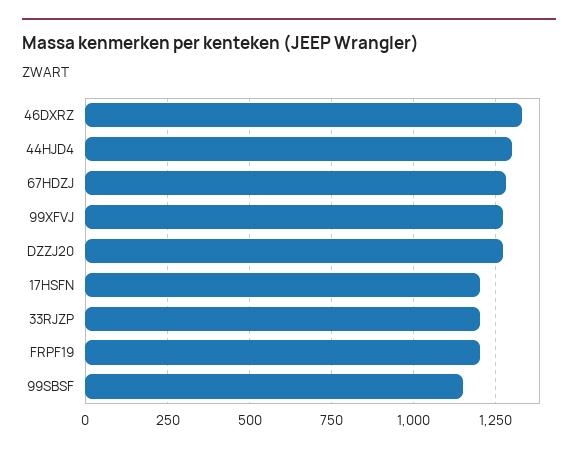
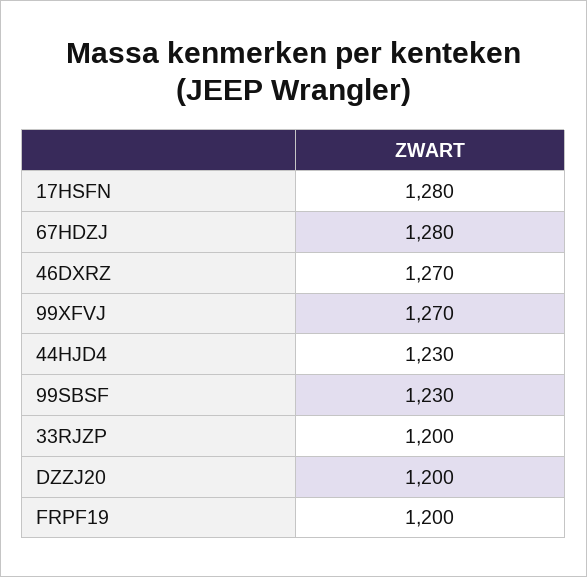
46DXRZ: 1325 -> 1270
44HJD4: 1300 -> 1230
DZZJ20: 1275 -> 1200
17HSFN: 1200 -> 1280
99SBSF: 1150 -> 1230

